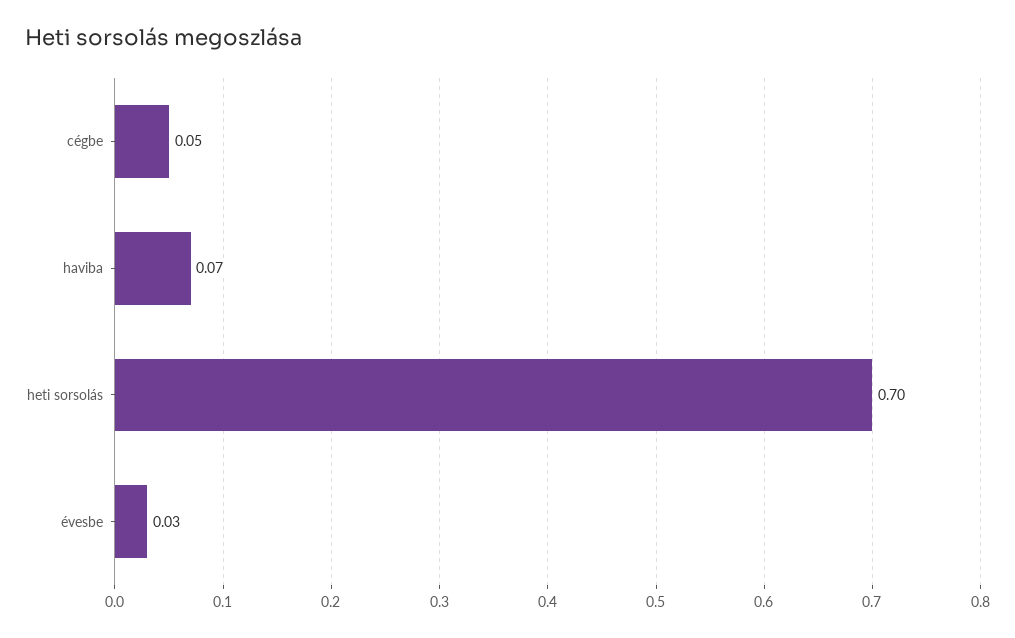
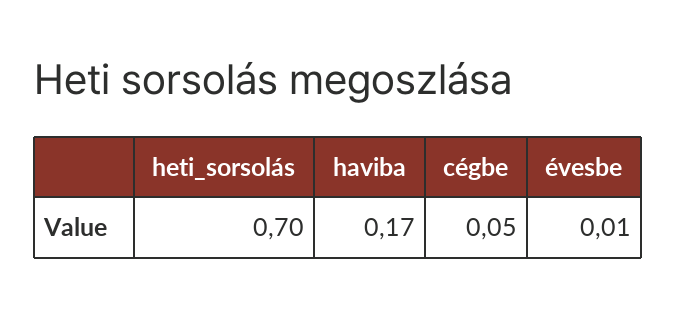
haviba: 0.07 -> 0.17
évesbe: 0.03 -> 0.01

